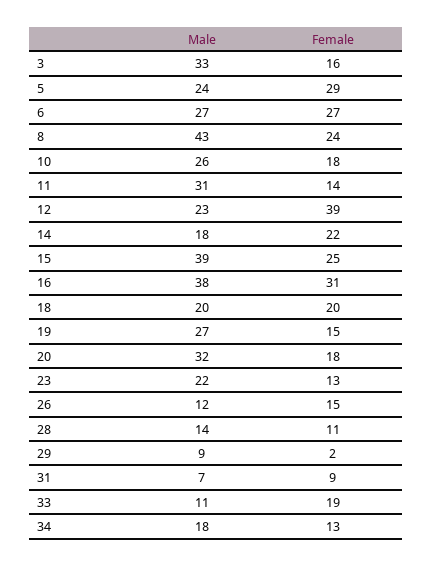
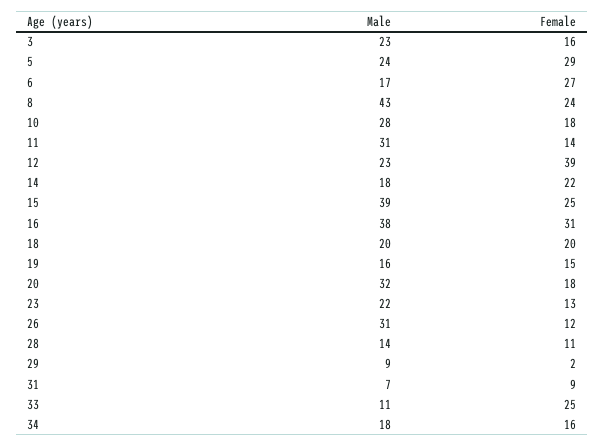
Male, 3: 33 -> 23
Male, 6: 27 -> 17
Male, 10: 26 -> 28
Male, 19: 27 -> 16
Male, 26: 12 -> 31
Female, 26: 15 -> 12
Female, 33: 19 -> 25
Female, 34: 13 -> 16

